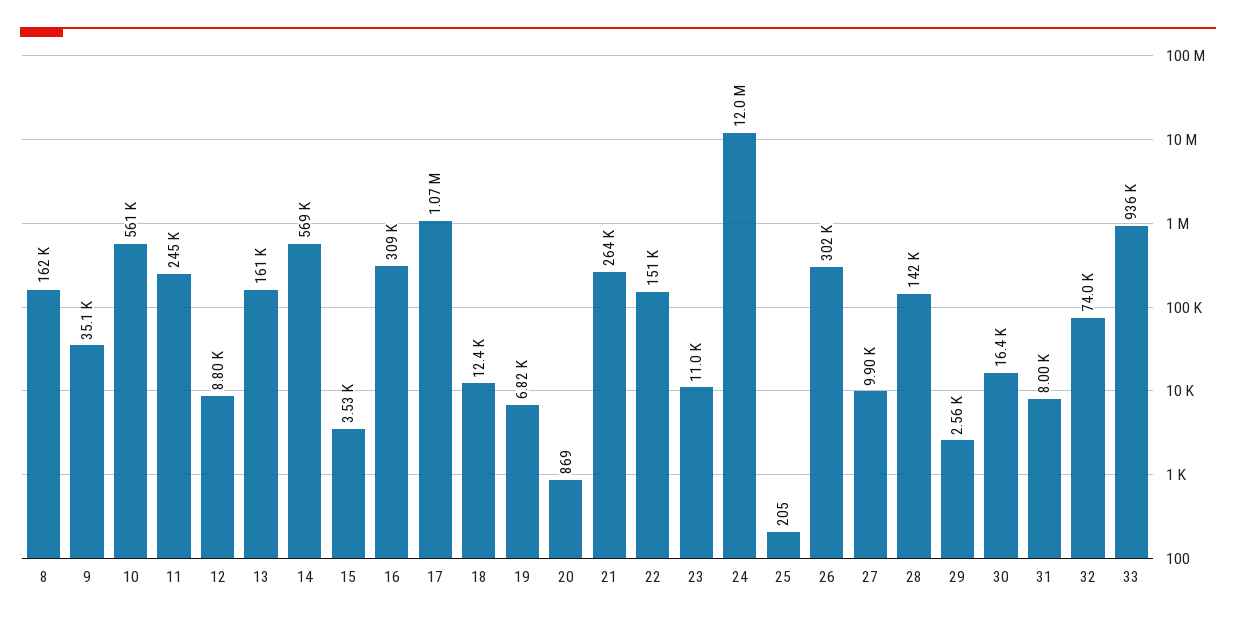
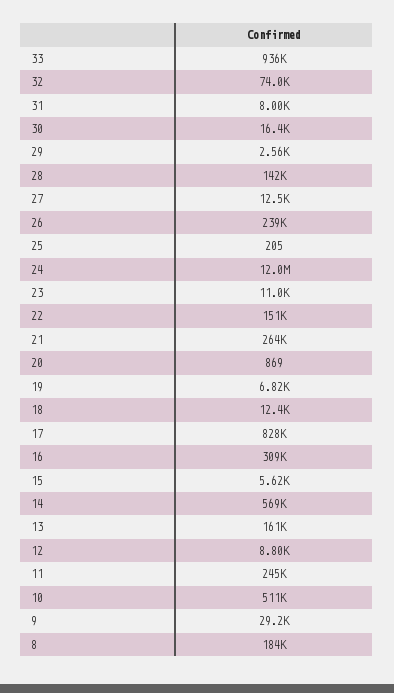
8: 162000 -> 184000
9: 35100 -> 29200
10: 561000 -> 511000
15: 3530 -> 5620
17: 1070000 -> 828000
26: 302000 -> 239000
27: 9900 -> 12500

